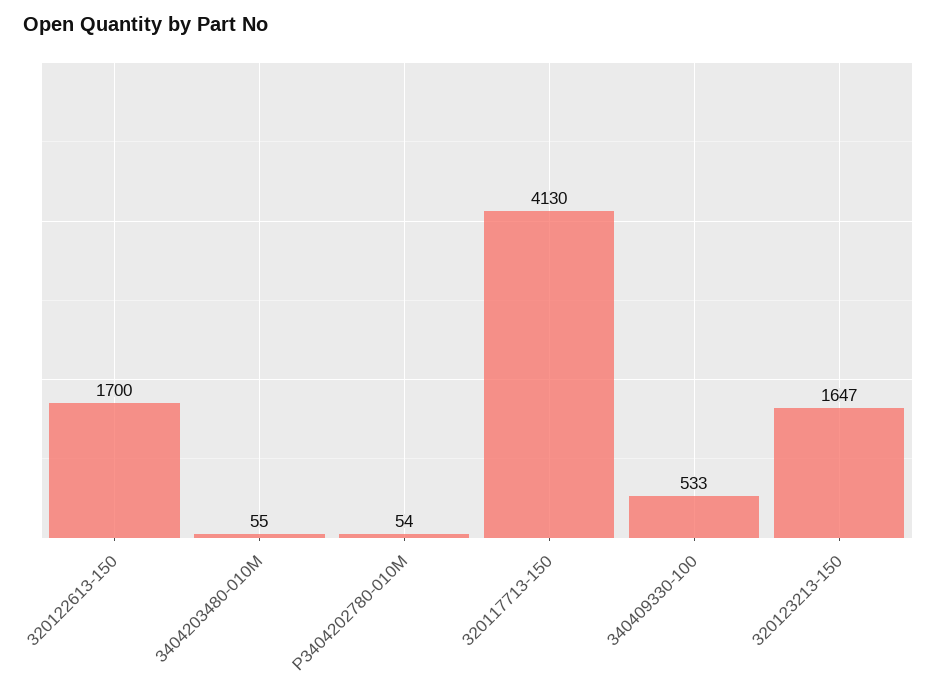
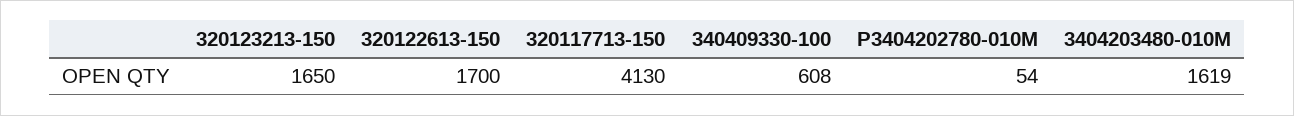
3404203480-010M: 55 -> 1619
340409330-100: 533 -> 608
320123213-150: 1647 -> 1650

